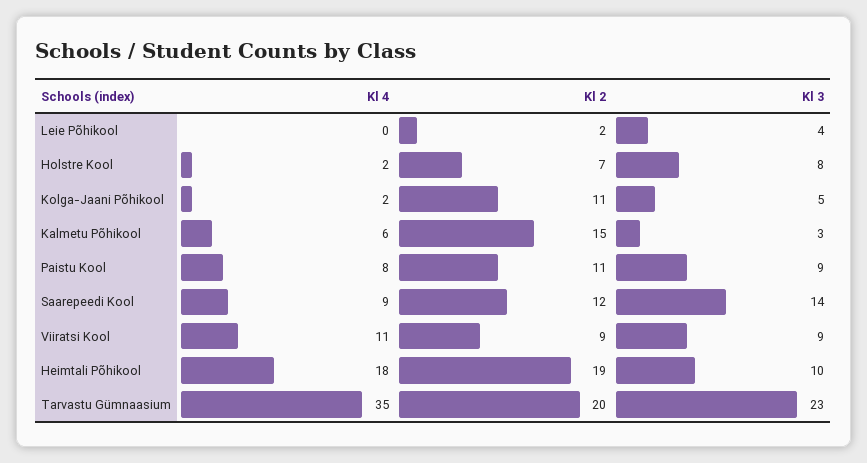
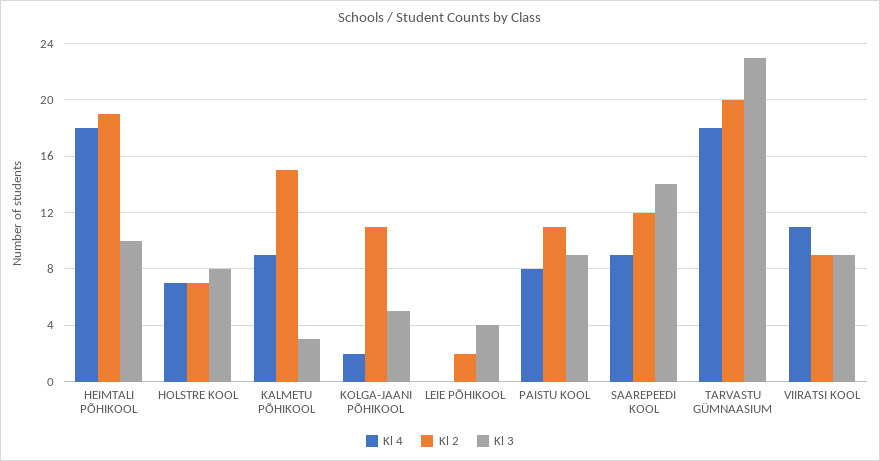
Kl 4, Holstre Kool: 2 -> 7
Kl 4, Kalmetu Põhikool: 6 -> 9
Kl 4, Tarvastu Gümnaasium: 35 -> 18

